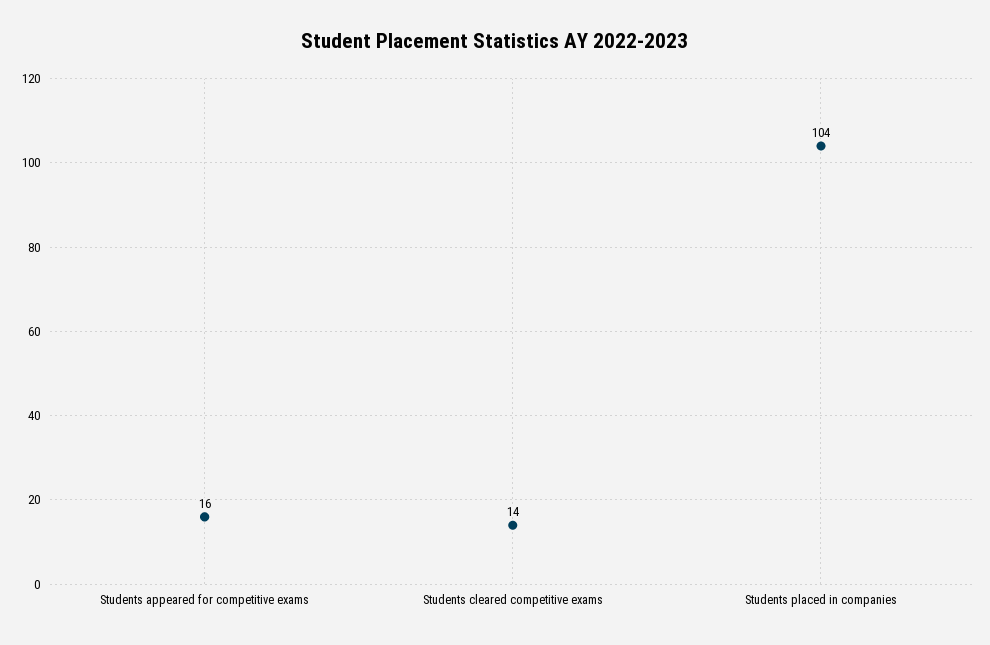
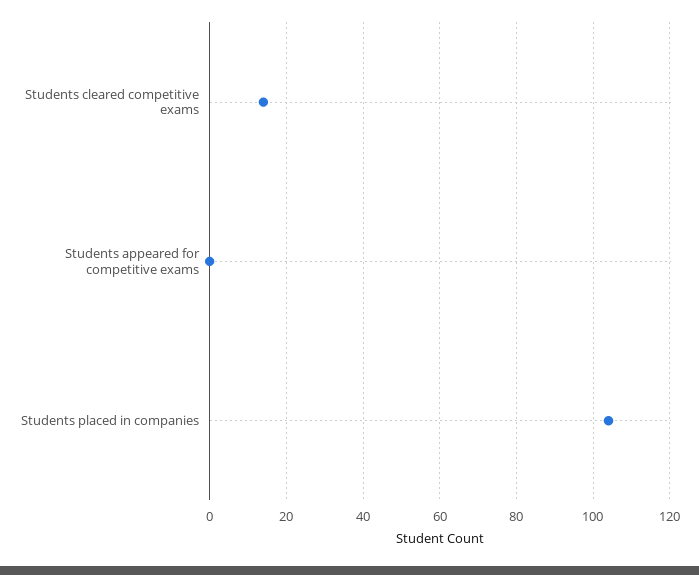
Students appeared for competitive exams: 16 -> 0

